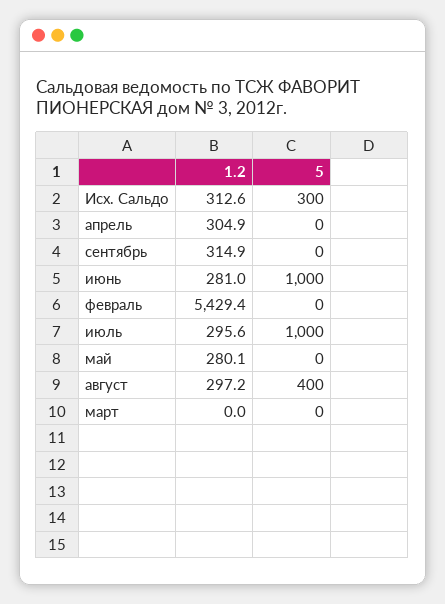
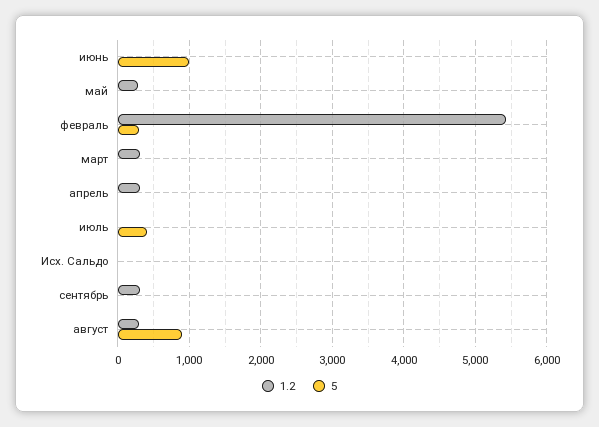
1.2, Исх. Сальдо: 312.6 -> 0
5, Исх. Сальдо: 300 -> 0
1.2, июнь: 281 -> 0
5, февраль: 0 -> 300
1.2, июль: 295.6 -> 0
5, июль: 1000 -> 400
5, август: 400 -> 900
1.2, март: 0 -> 300

